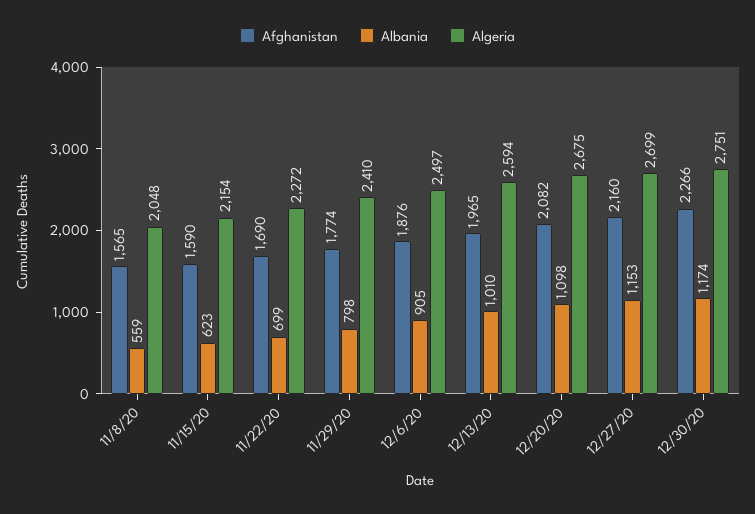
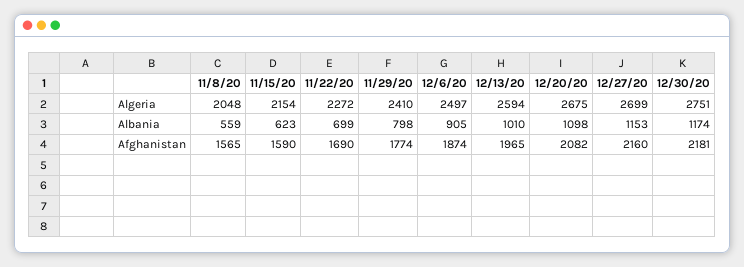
Afghanistan, 12/6/20: 1876 -> 1874
Afghanistan, 12/30/20: 2266 -> 2181

